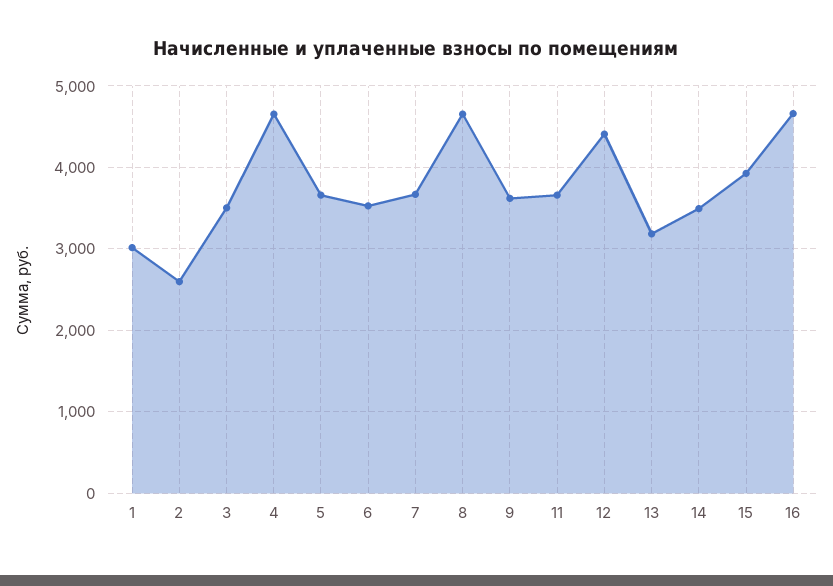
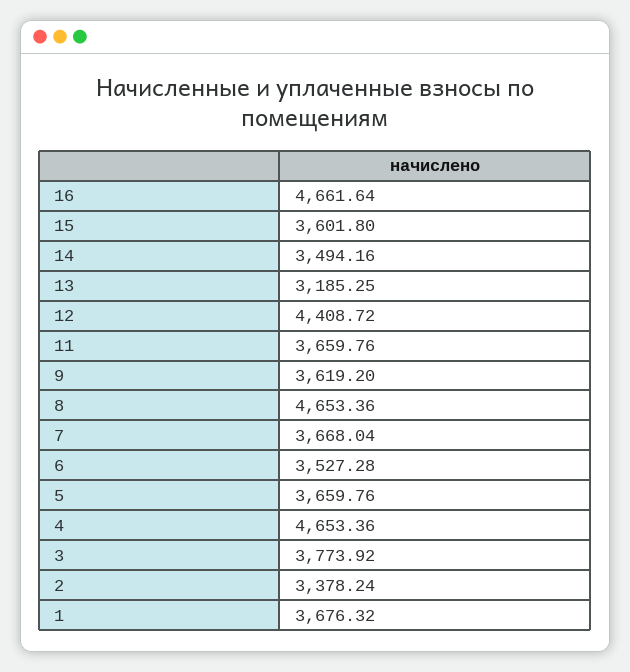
1: 3000 -> 3676.32
2: 2600 -> 3378.24
3: 3500 -> 3773.92
15: 3900 -> 3601.8

